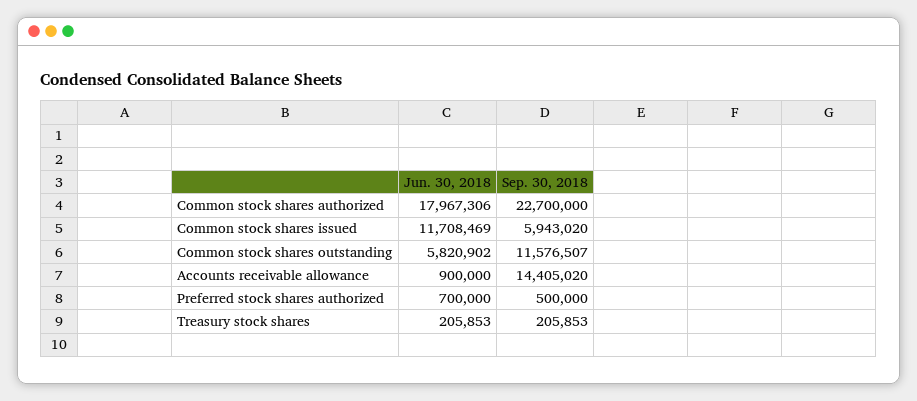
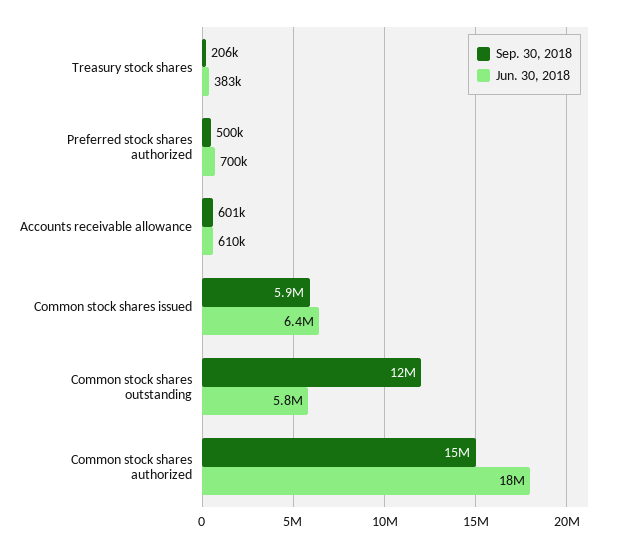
Sep. 30, 2018, Common stock shares authorized: 22700000 -> 15000000
Jun. 30, 2018, Common stock shares issued: 11708469 -> 6400000
Jun. 30, 2018, Accounts receivable allowance: 900000 -> 610000
Sep. 30, 2018, Accounts receivable allowance: 14405020 -> 601000
Jun. 30, 2018, Treasury stock shares: 205853 -> 383000

